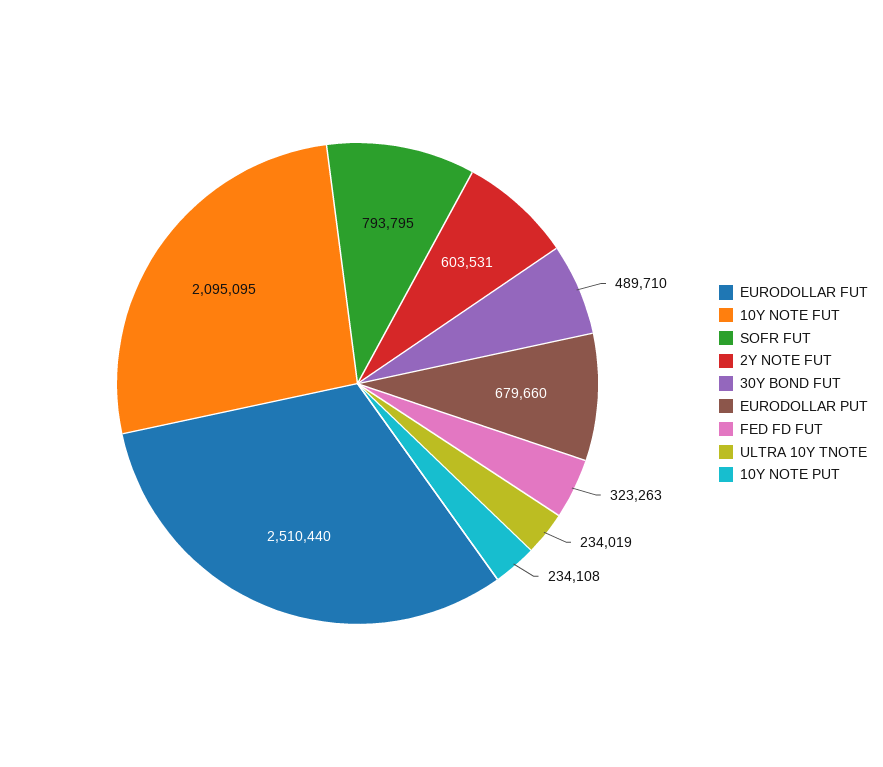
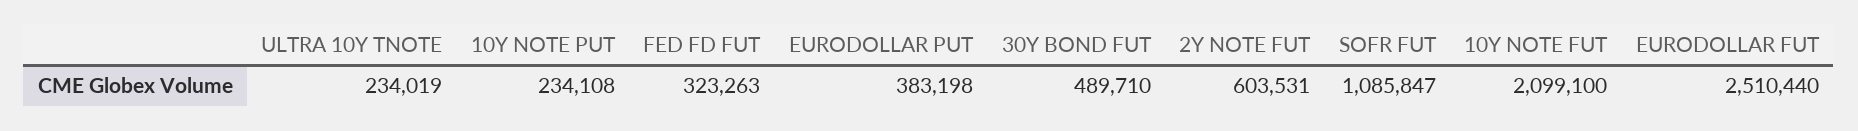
10Y NOTE FUT: 2095095 -> 2099100
SOFR FUT: 793795 -> 1085847
EURODOLLAR PUT: 679660 -> 383198

